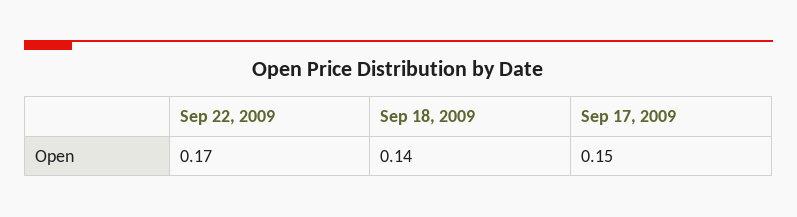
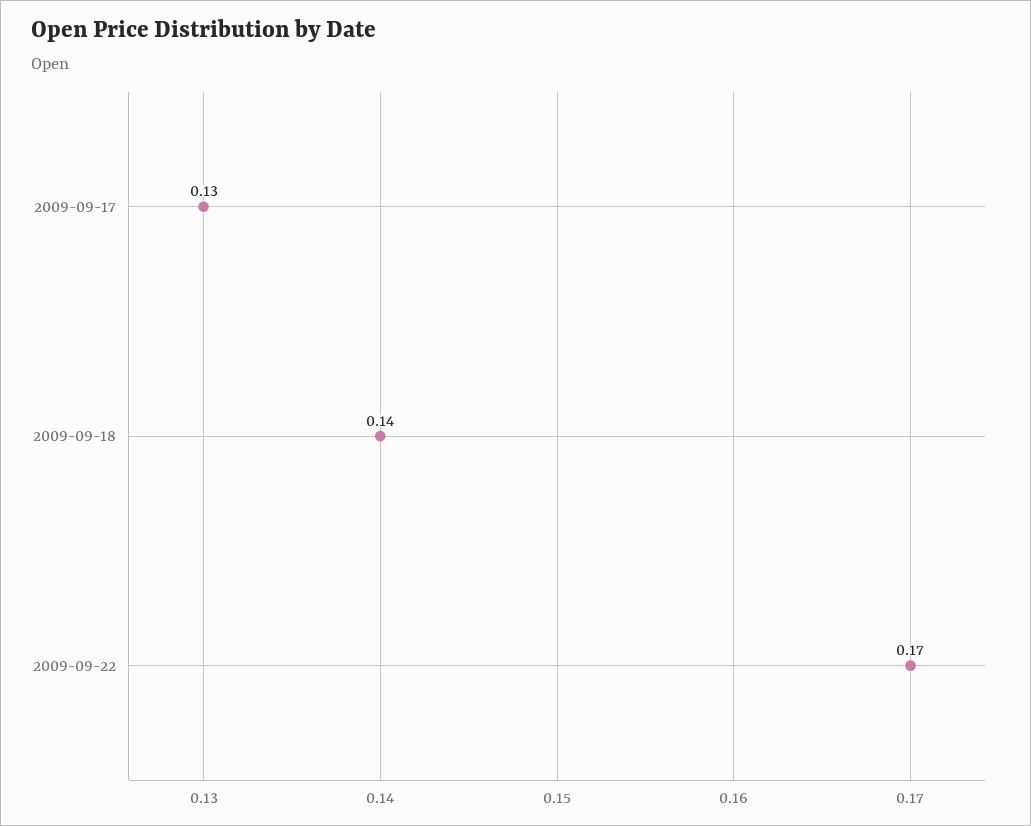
Sep 17, 2009: 0.15 -> 0.13

